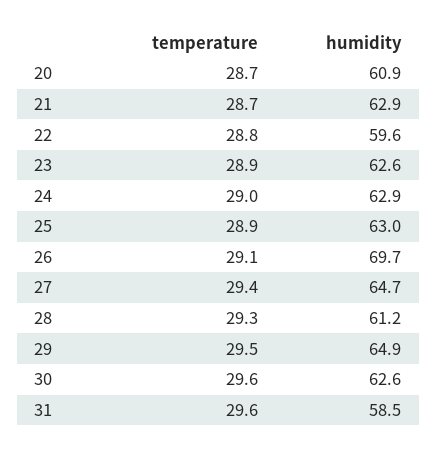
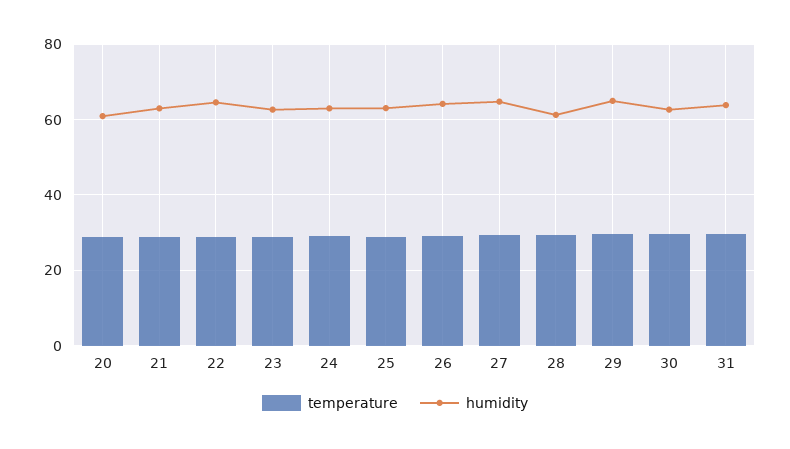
humidity, 22: 59.6 -> 64
humidity, 26: 69.7 -> 64
humidity, 31: 58.5 -> 64

